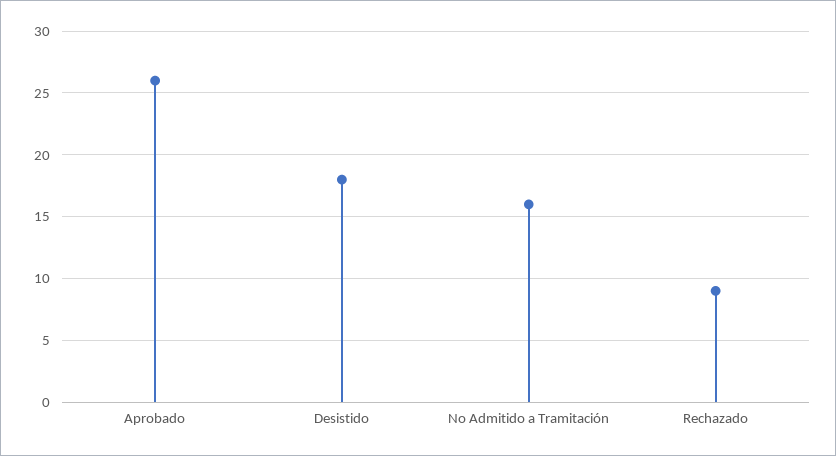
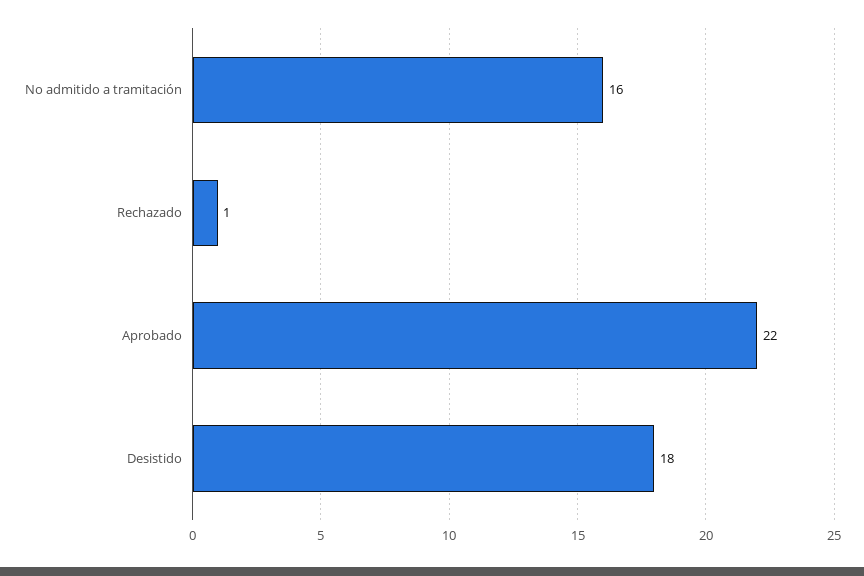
Aprobado: 26 -> 22
Rechazado: 9 -> 1

